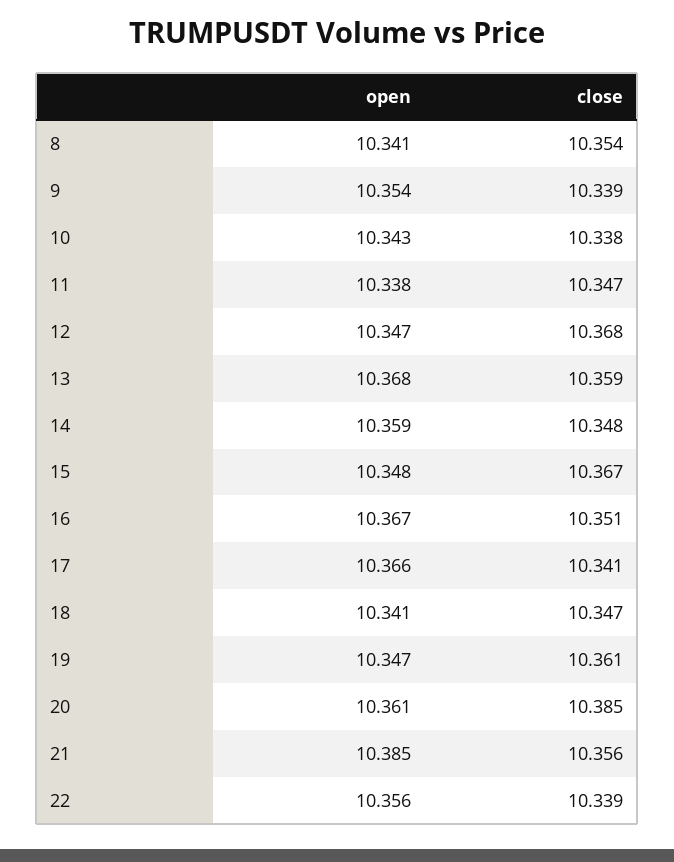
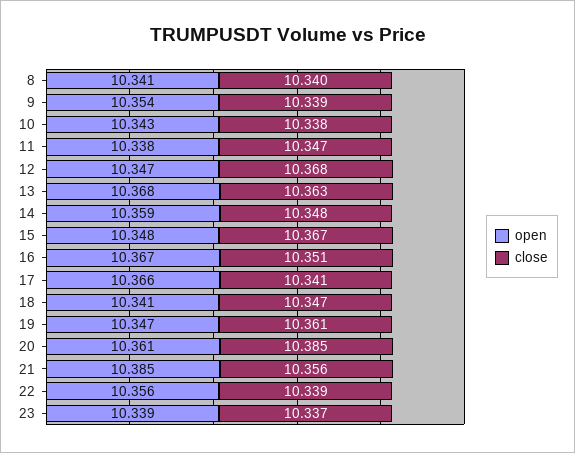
close, 8: 10.354 -> 10.34
close, 13: 10.359 -> 10.363
open, 23: none -> 10.339
close, 23: none -> 10.337

